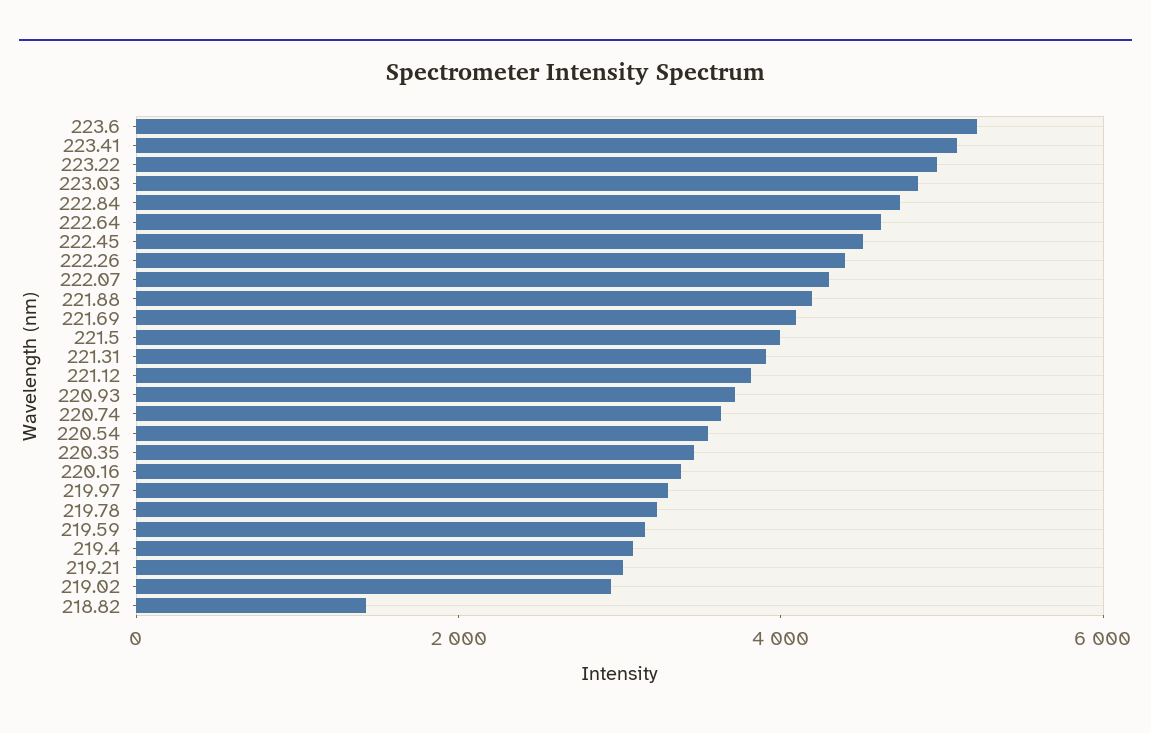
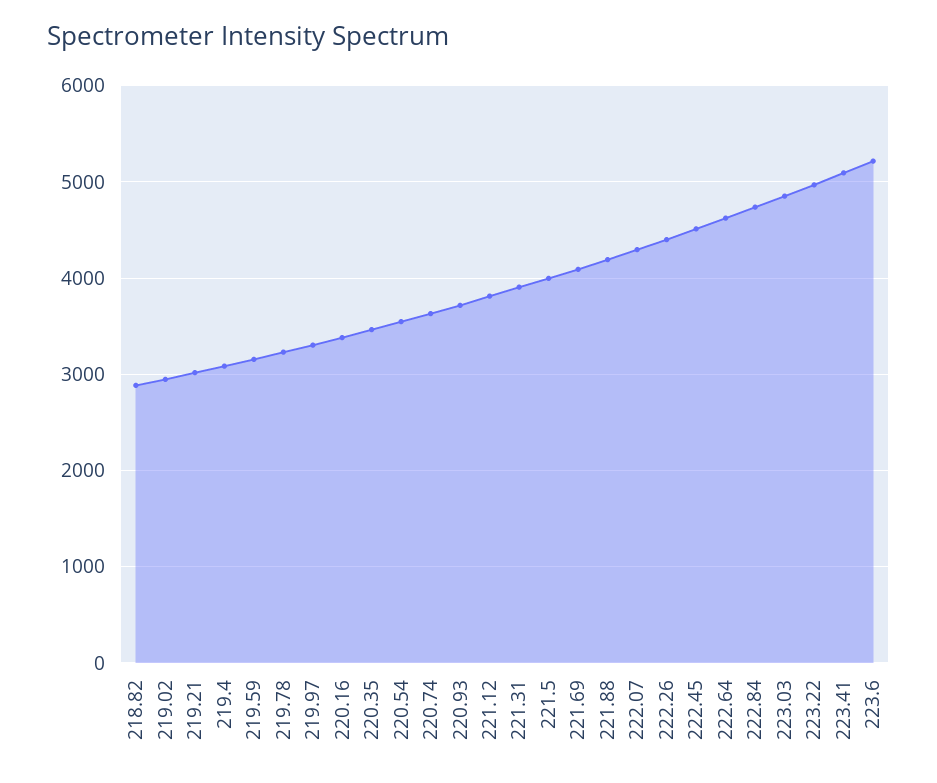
218.82: 1500 -> 2900

